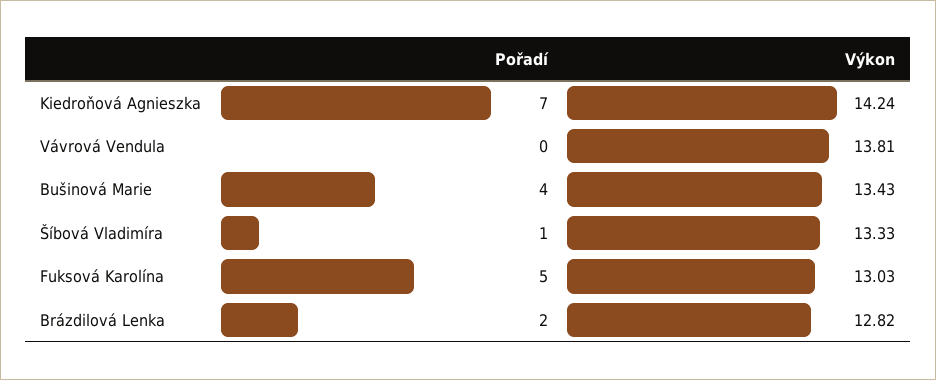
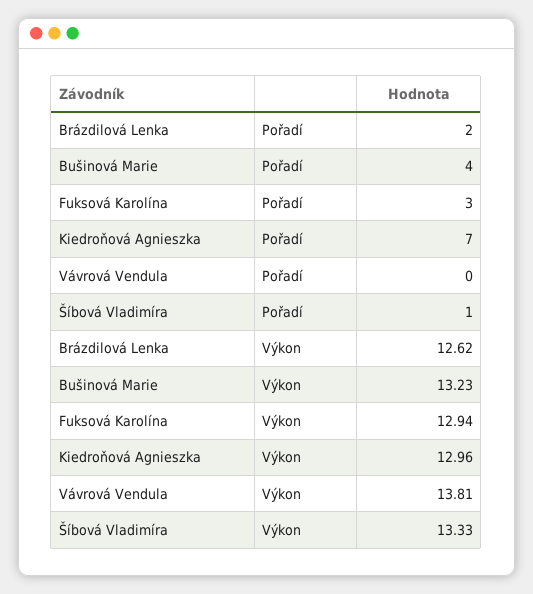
Výkon, Kiedroňová Agnieszka: 14.24 -> 12.96
Výkon, Bušinová Marie: 13.43 -> 13.23
Pořadí, Fuksová Karolína: 5 -> 3
Výkon, Fuksová Karolína: 13.03 -> 12.94
Výkon, Brázdilová Lenka: 12.82 -> 12.62

